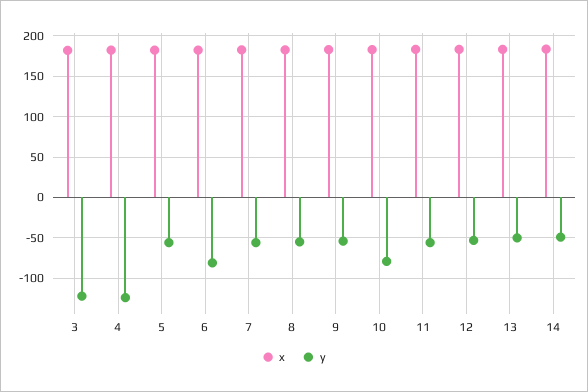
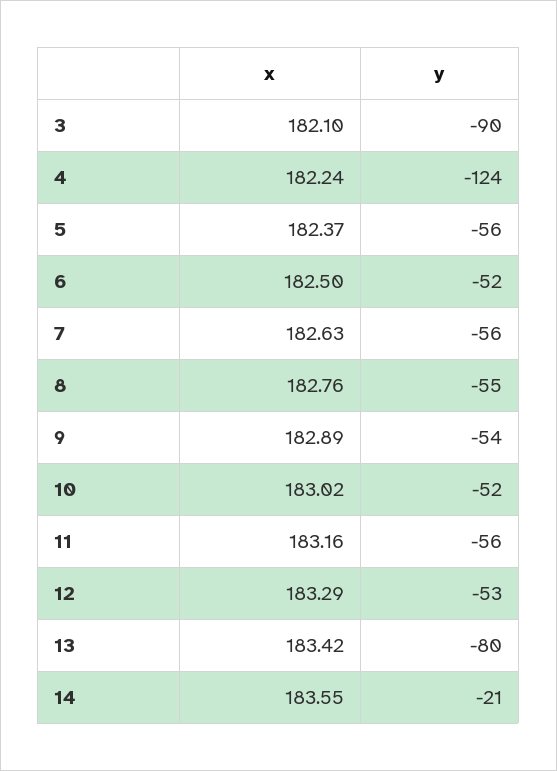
y, 3: -120 -> -90
y, 6: -80 -> -52
y, 10: -80 -> -52
y, 13: -50 -> -80
y, 14: -50 -> -21

